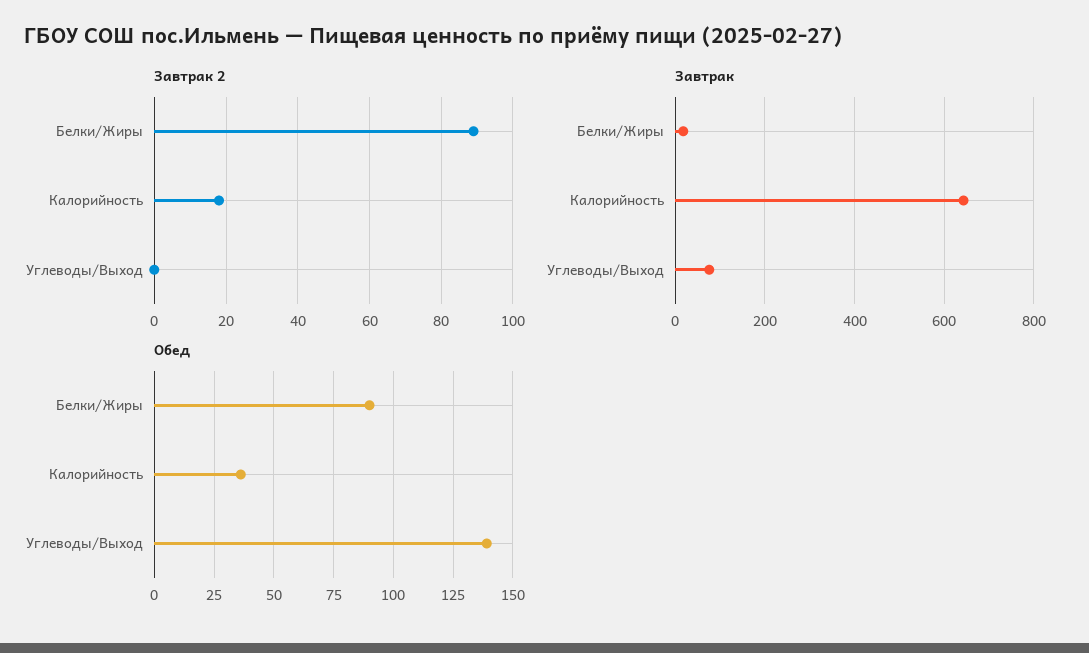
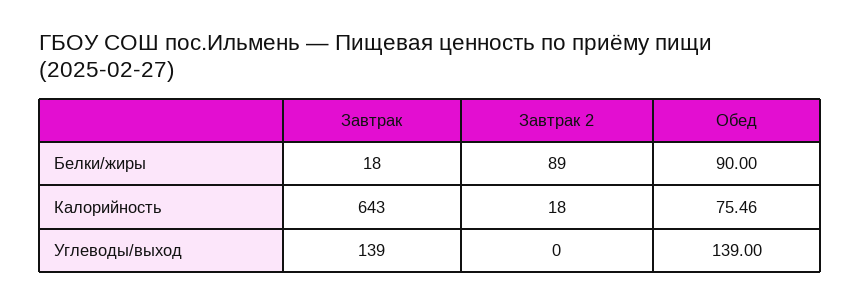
Завтрак, Углеводы/Выход: 80 -> 139
Обед, Калорийность: 35 -> 75.46

